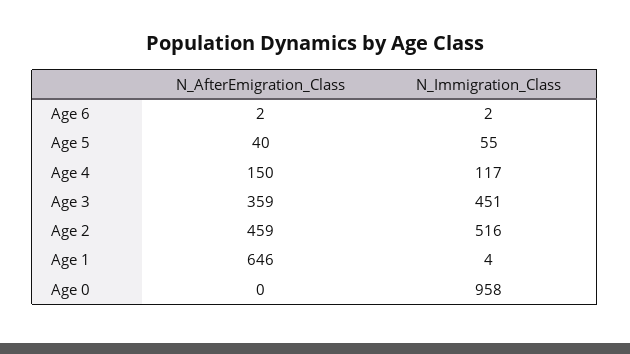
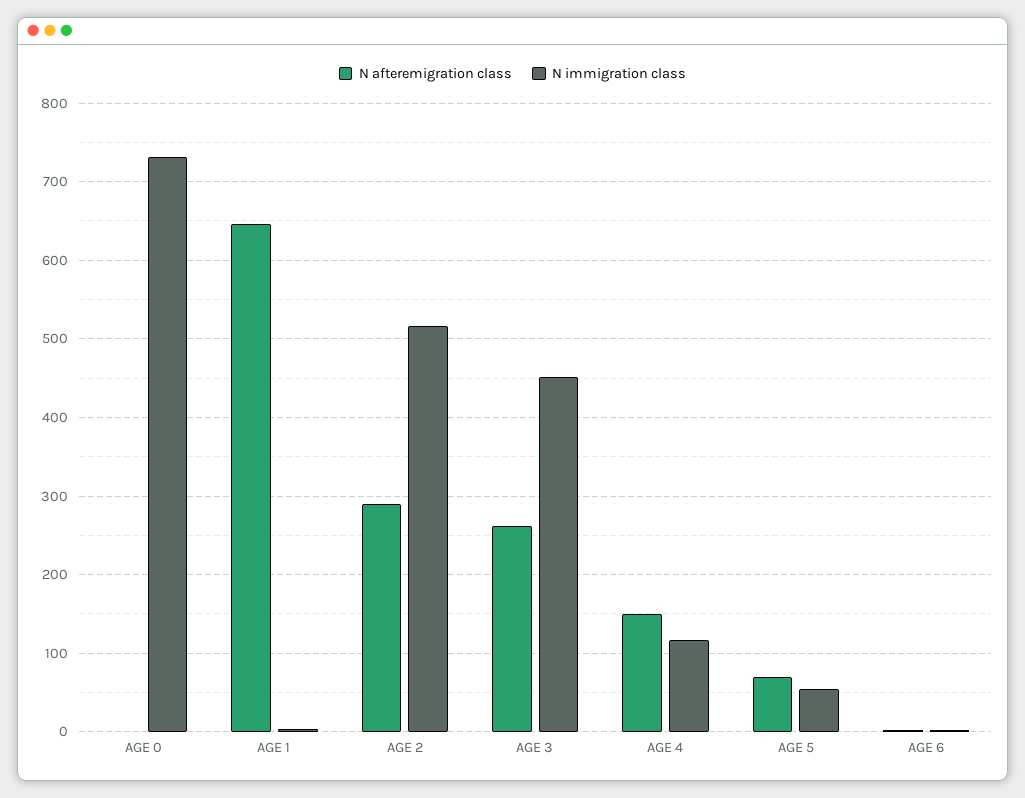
N_AfterEmigration_Class, Age 5: 40 -> 70
N_AfterEmigration_Class, Age 3: 359 -> 260
N_AfterEmigration_Class, Age 2: 459 -> 290
N_Immigration_Class, Age 0: 958 -> 730

